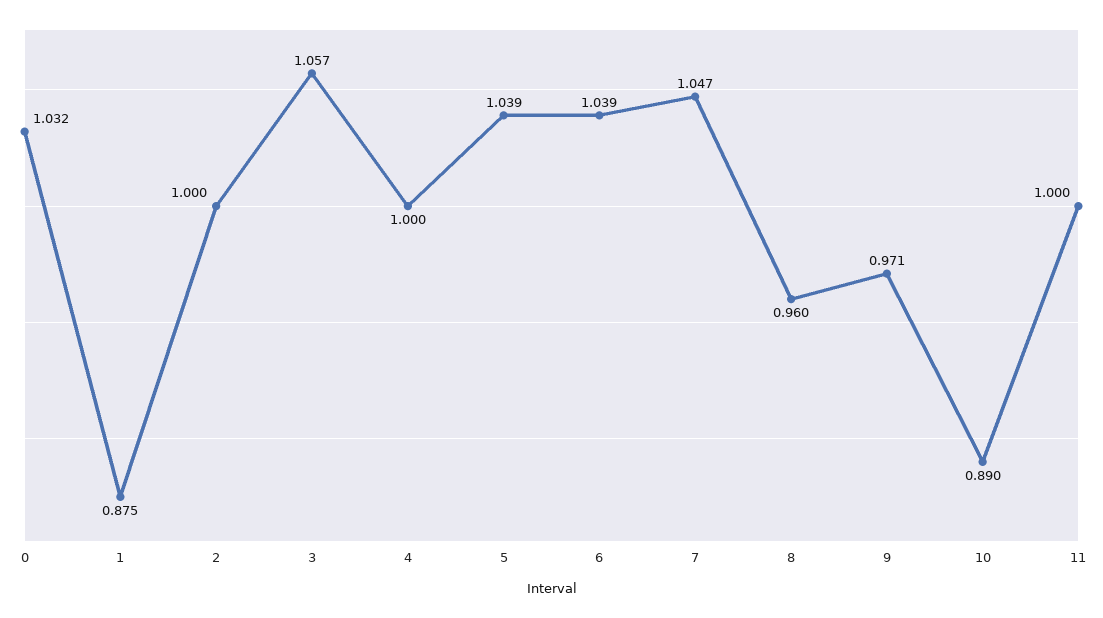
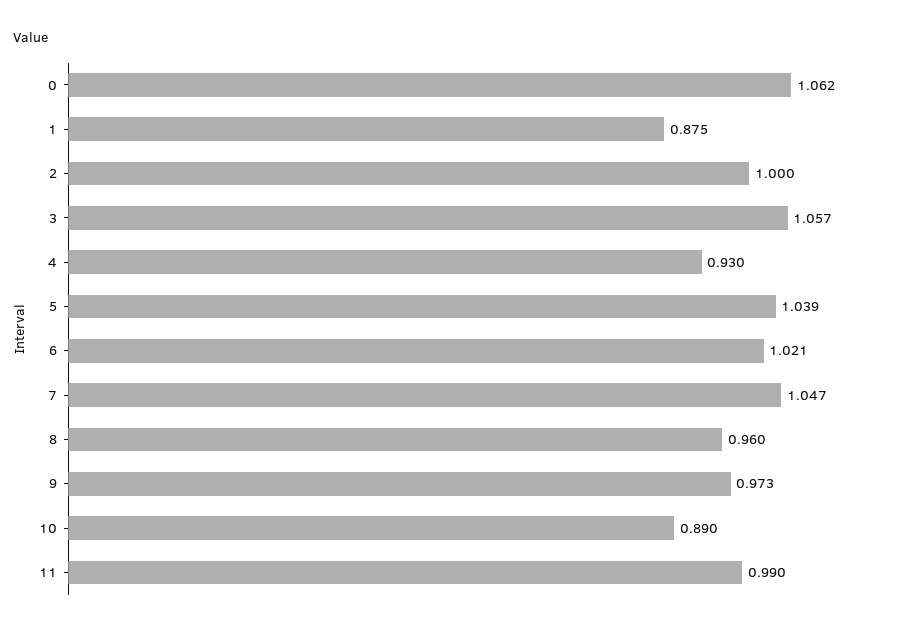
0: 1.032 -> 1.062
4: 1 -> 0.93
6: 1.039 -> 1.021
9: 0.971 -> 0.973
11: 1 -> 0.99

